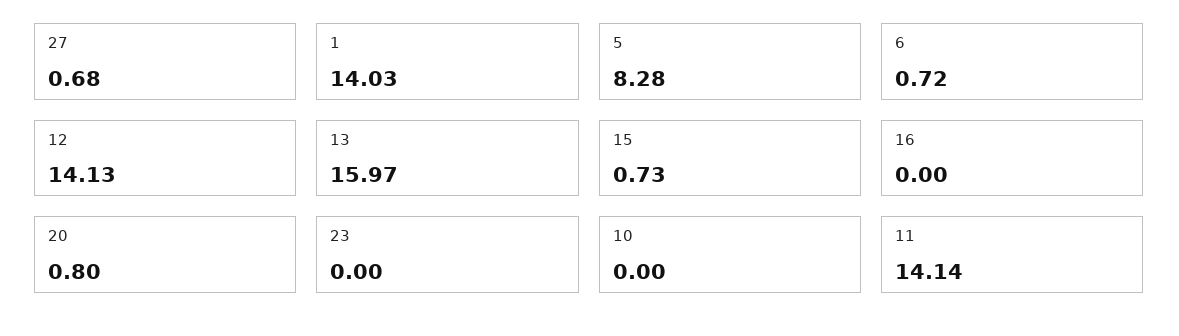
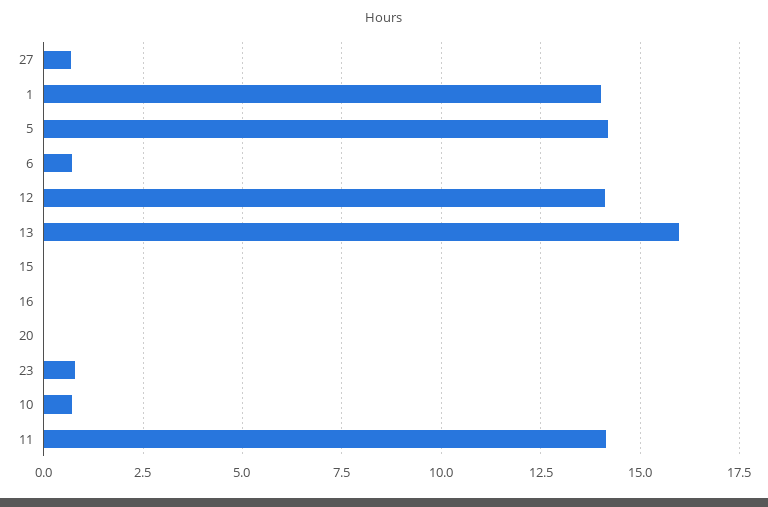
5: 8.28 -> 14.25
15: 0.73 -> 0
20: 0.8 -> 0
23: 0 -> 0.75
10: 0 -> 0.75

